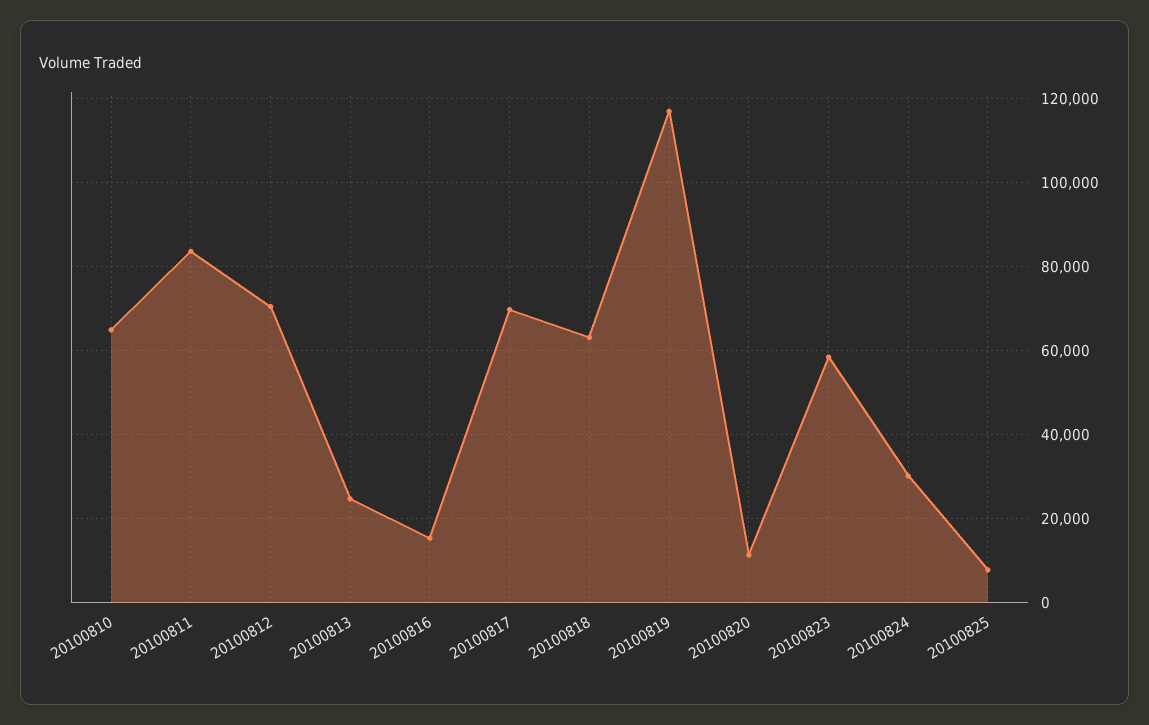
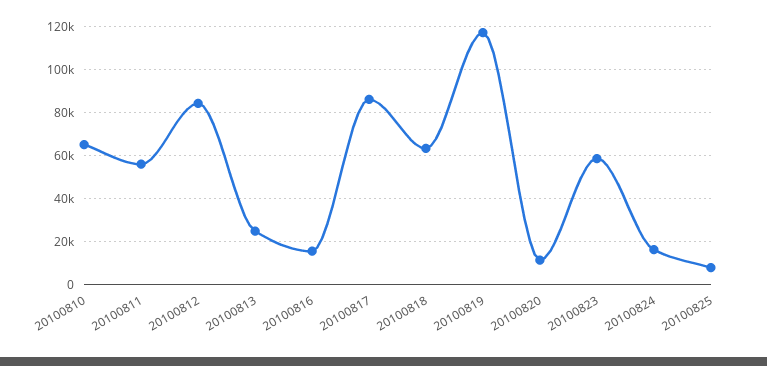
20100811: 84000 -> 55000
20100812: 70000 -> 85000
20100817: 70000 -> 85000
20100824: 30000 -> 15000

